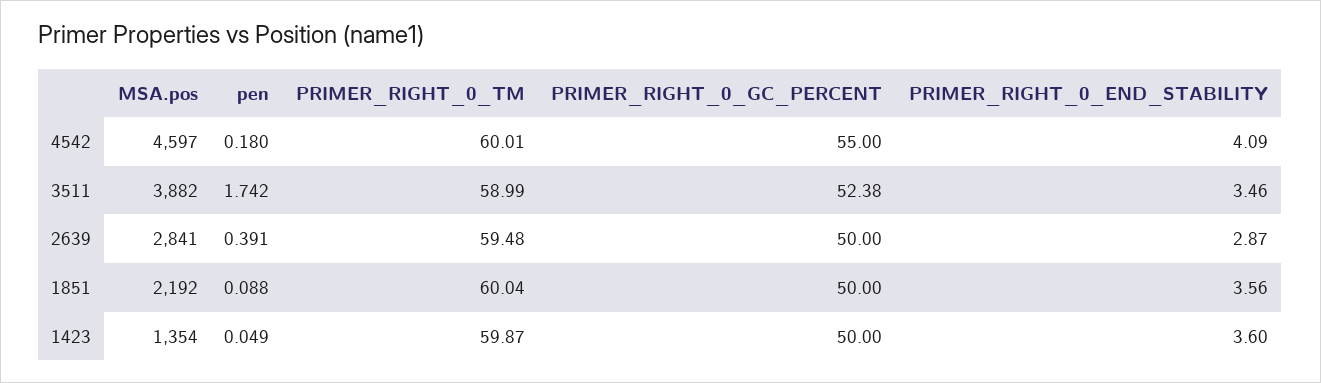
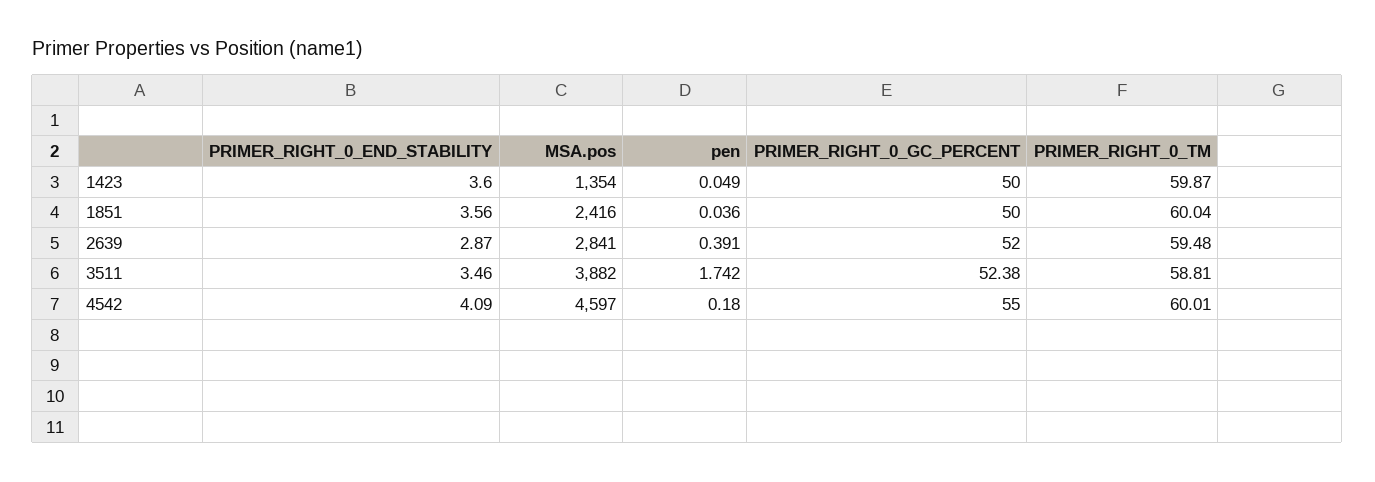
PRIMER_RIGHT_0_TM, 3511: 58.99 -> 58.81
PRIMER_RIGHT_0_GC_PERCENT, 2639: 50 -> 52
MSA.pos, 1851: 2192 -> 2416
pen, 1851: 0.088 -> 0.036

